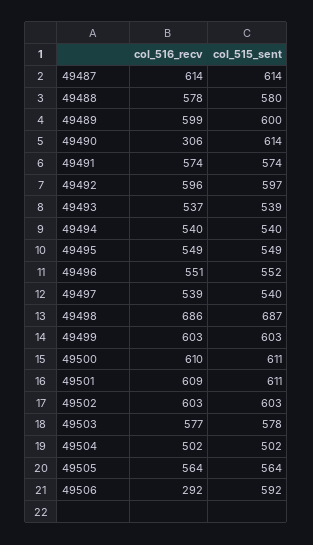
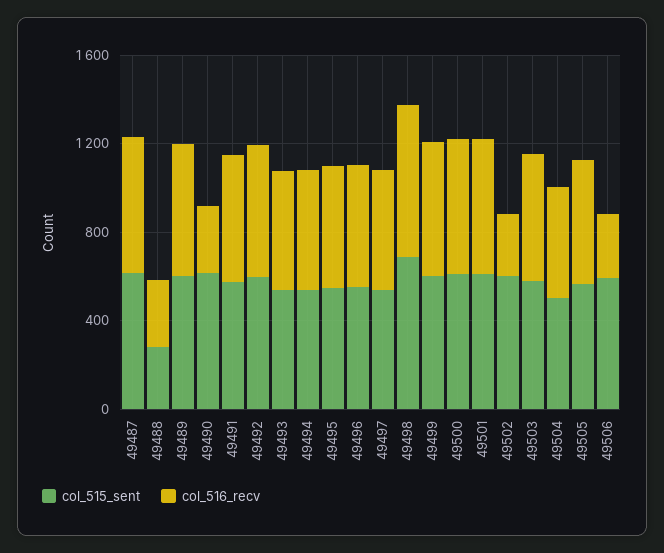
col_516_recv, 49488: 578 -> 300
col_515_sent, 49488: 580 -> 300
col_516_recv, 49502: 603 -> 300

